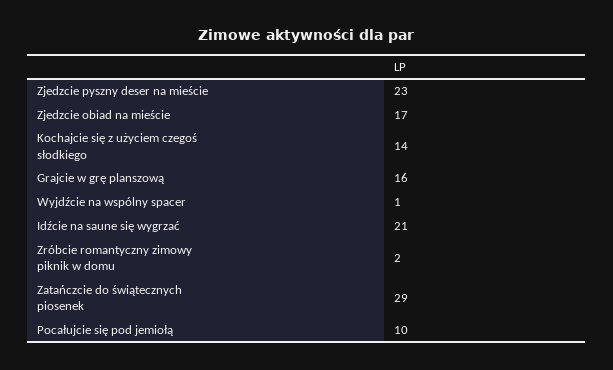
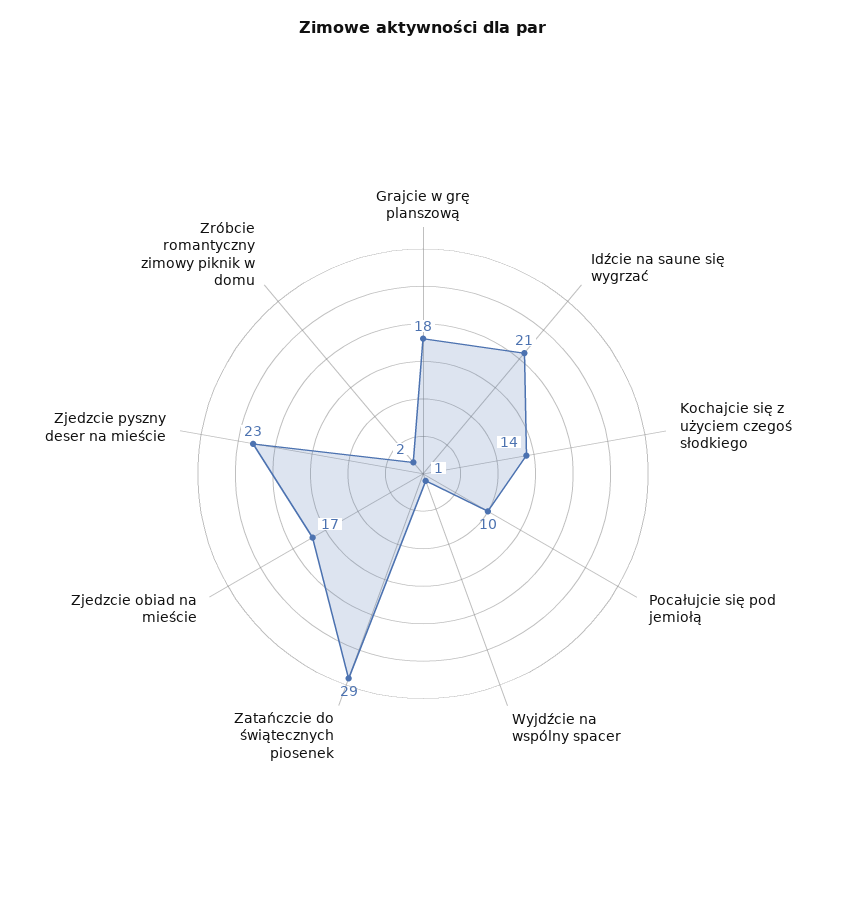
Grajcie w grę planszową: 16 -> 18

